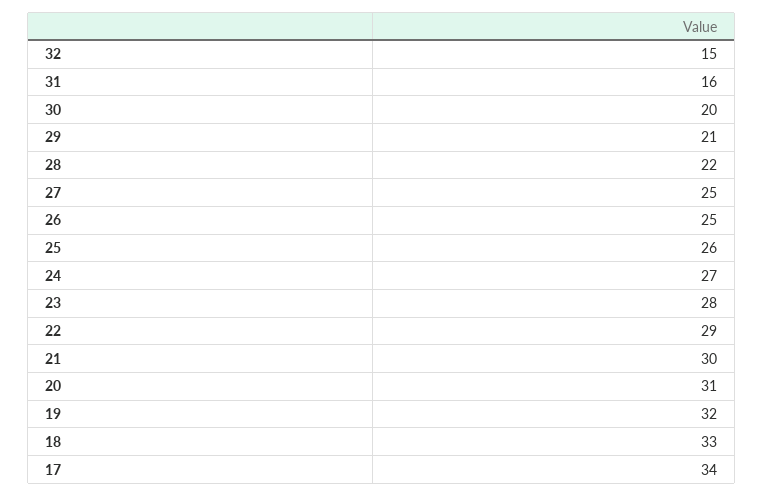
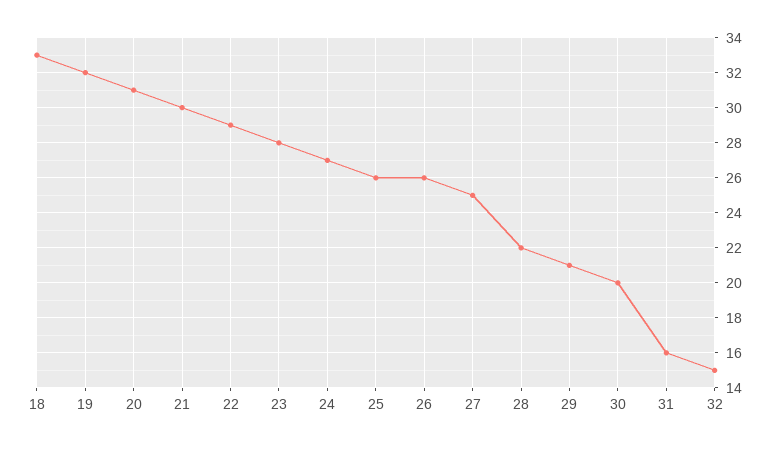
26: 25 -> 26
17: 34 -> none

